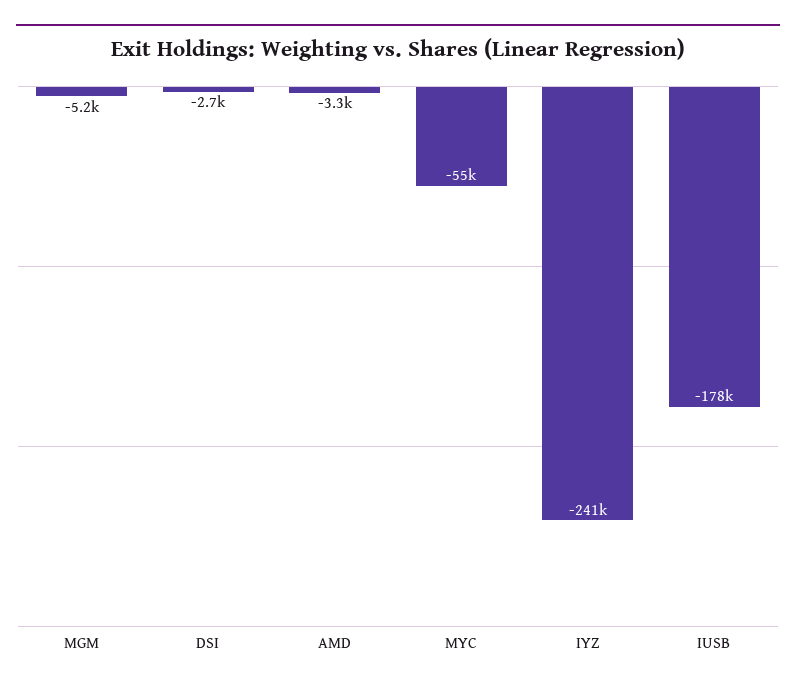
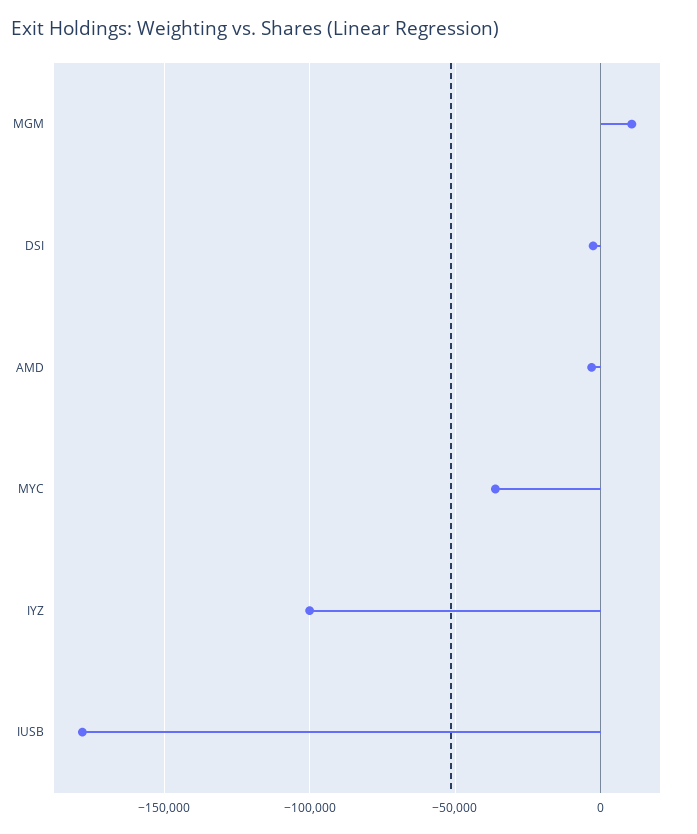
MGM: -5200 -> 10000
MYC: -55000 -> -35000
IYZ: -241000 -> -100000

